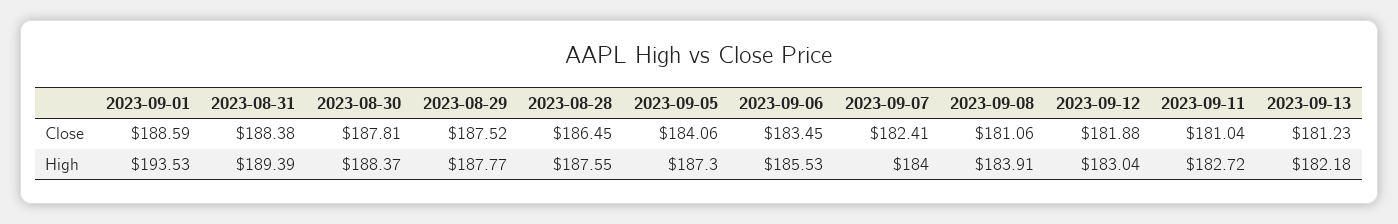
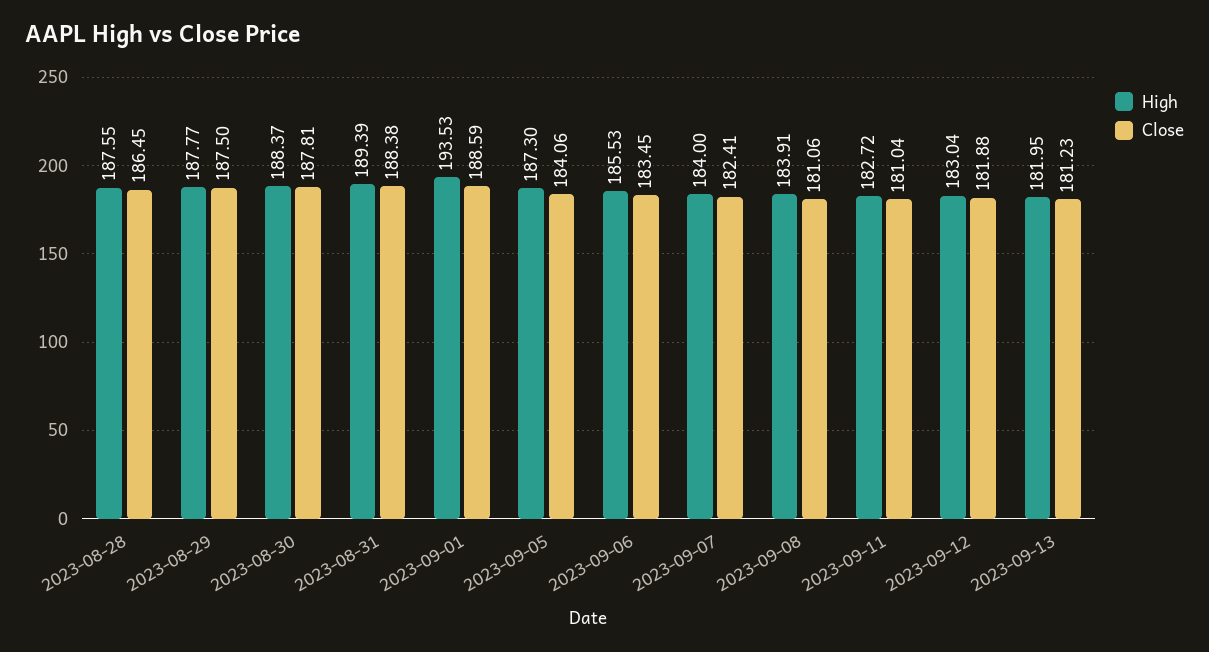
Close, 2023-08-29: 187.52 -> 187.5
High, 2023-09-13: 182.18 -> 181.95

